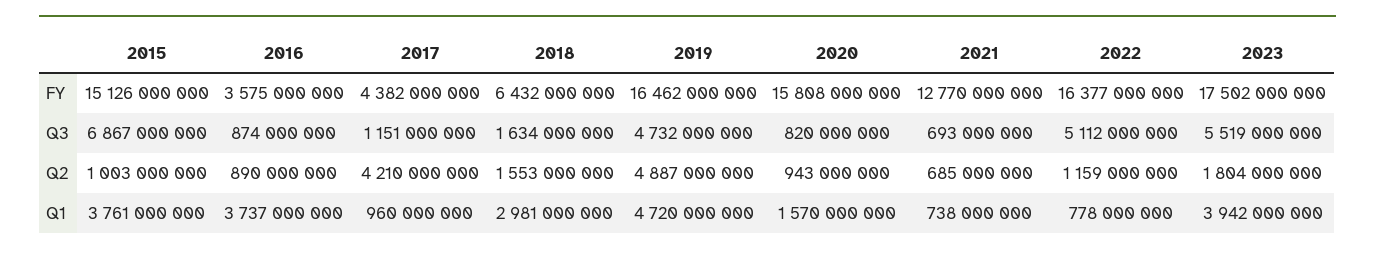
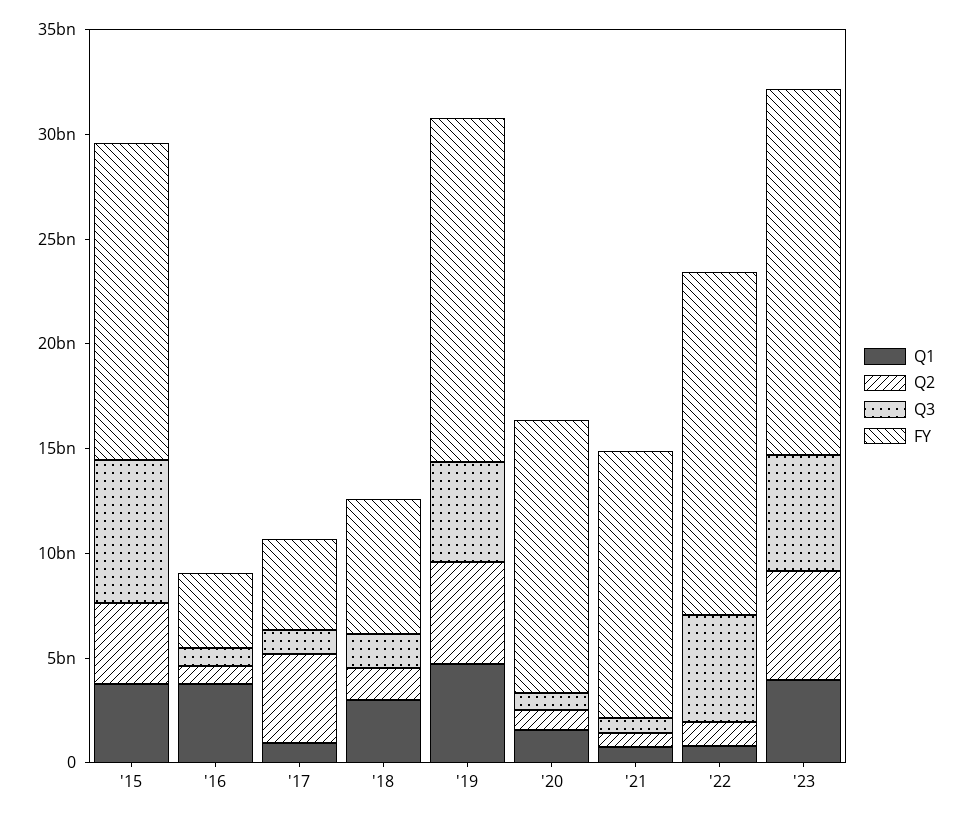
FY, 2020: 15808000000 -> 13000000000
Q2, 2015: 1003000000 -> 4000000000
Q2, 2023: 1804000000 -> 5000000000

